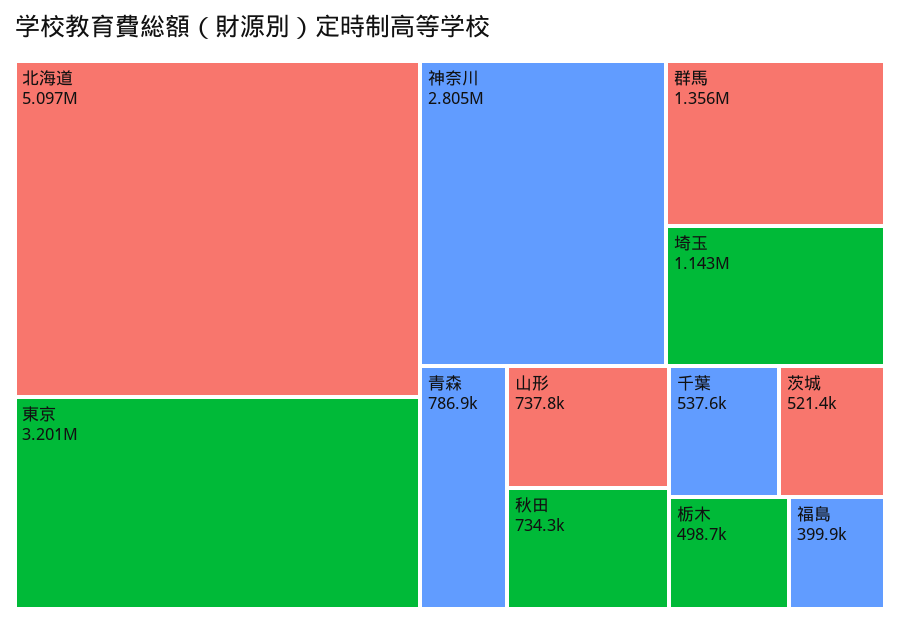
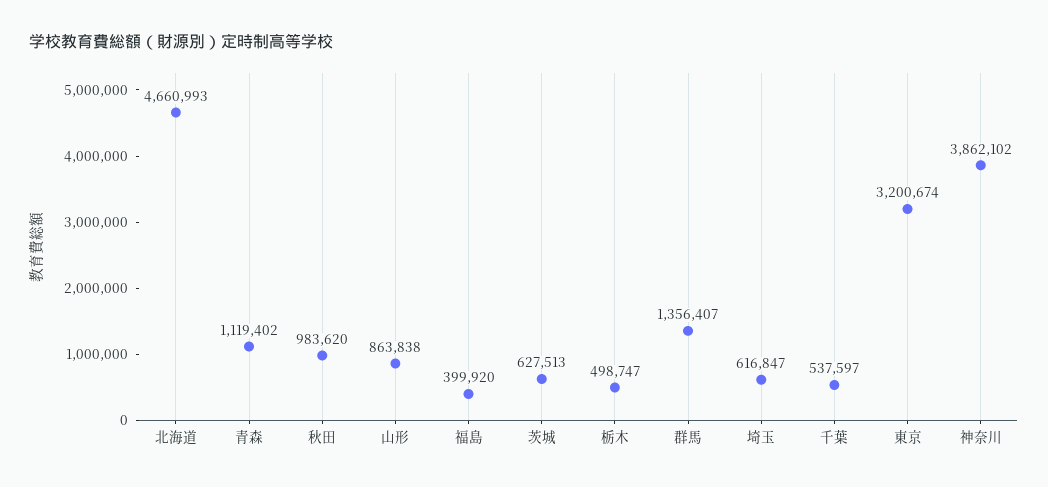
北海道: 5097000 -> 4660993
神奈川: 2805000 -> 3862102
埼玉: 1143000 -> 616847
青森: 786900 -> 1119402
山形: 737800 -> 863838
秋田: 734300 -> 983620
茨城: 521400 -> 627513

